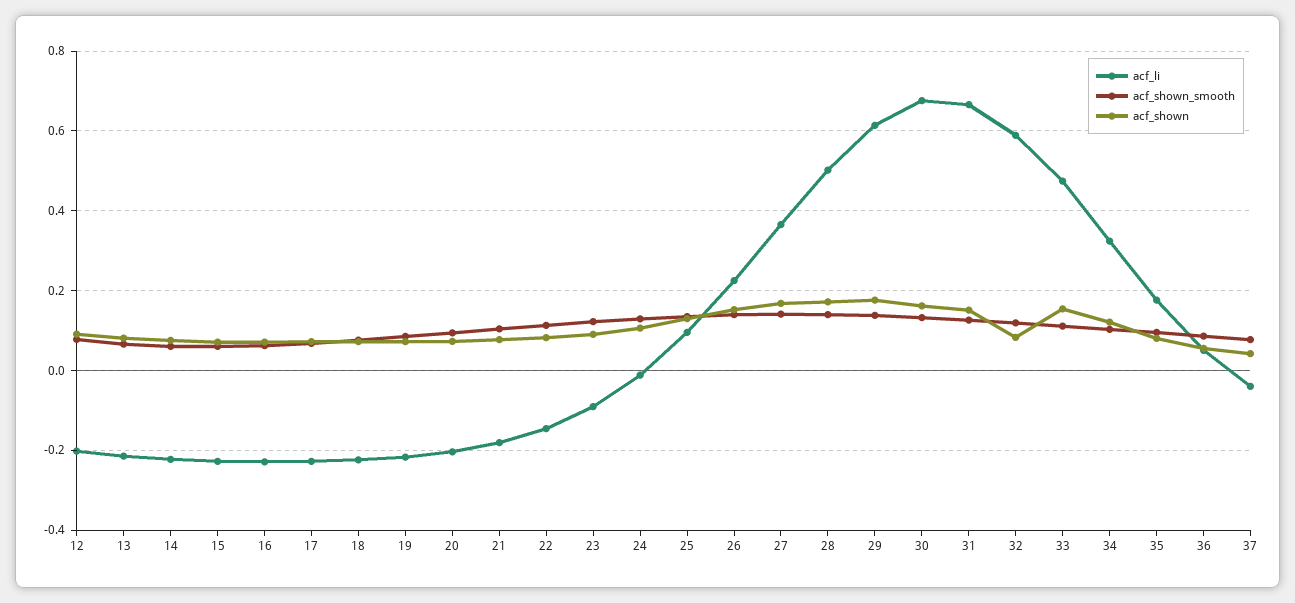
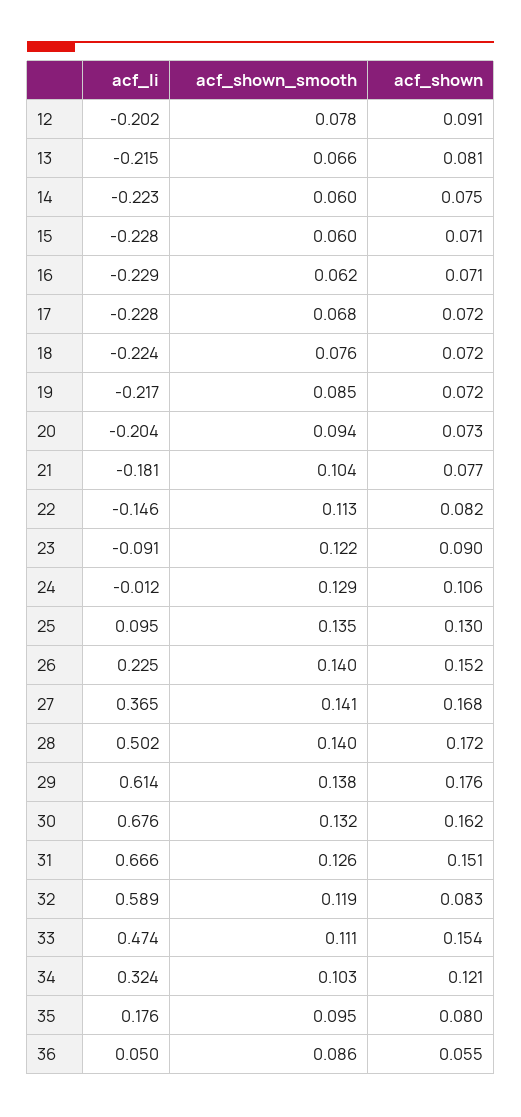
acf_li, 37: -0.04 -> none
acf_shown_smooth, 37: 0.08 -> none
acf_shown, 37: 0.04 -> none

